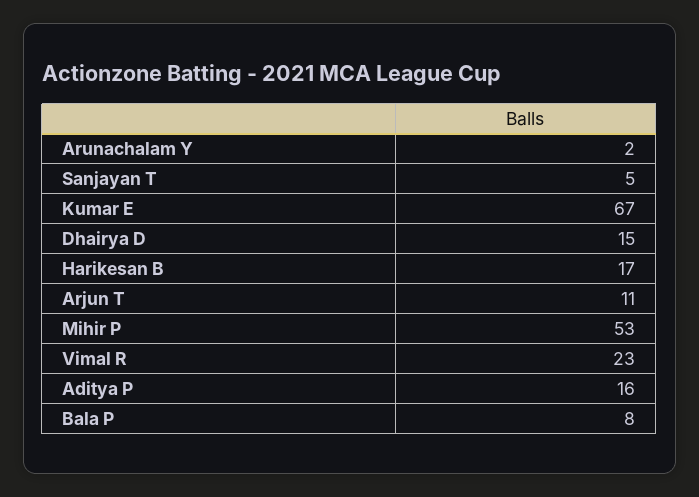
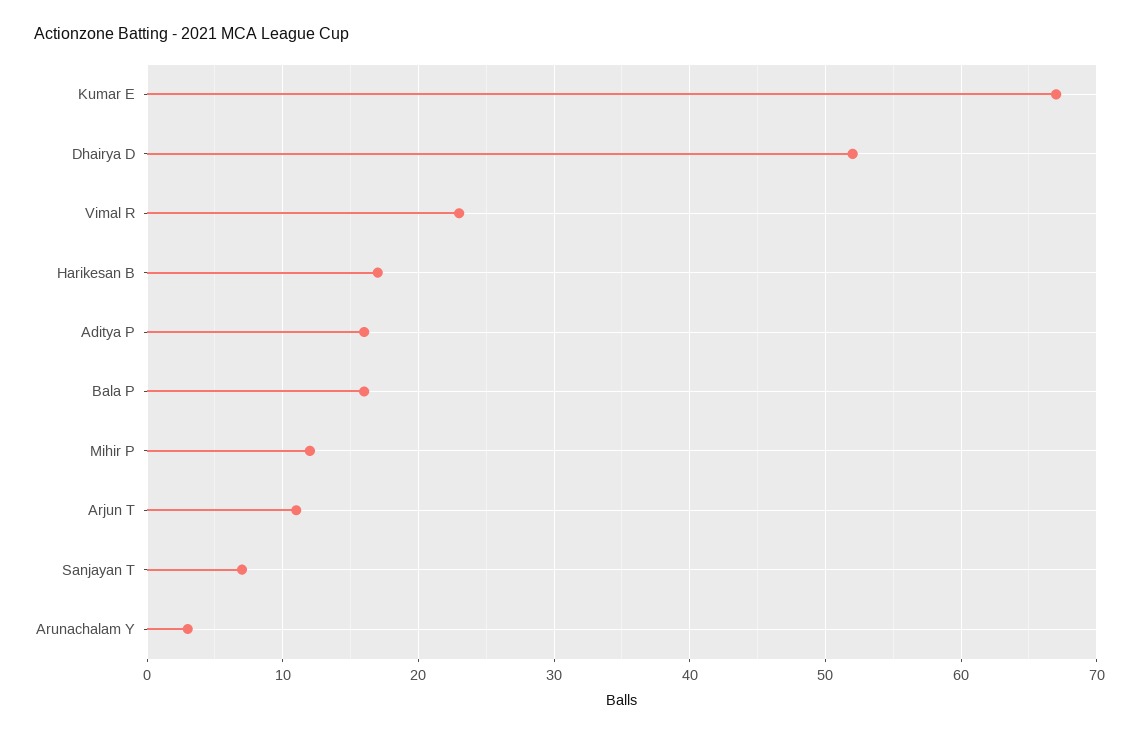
Arunachalam Y: 2 -> 3
Sanjayan T: 5 -> 7
Dhairya D: 15 -> 52
Mihir P: 53 -> 12
Bala P: 8 -> 16

